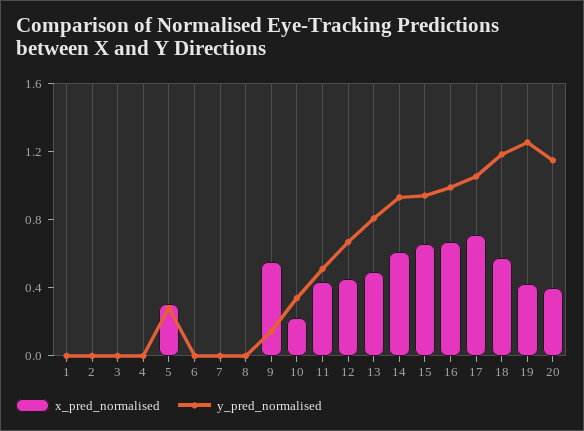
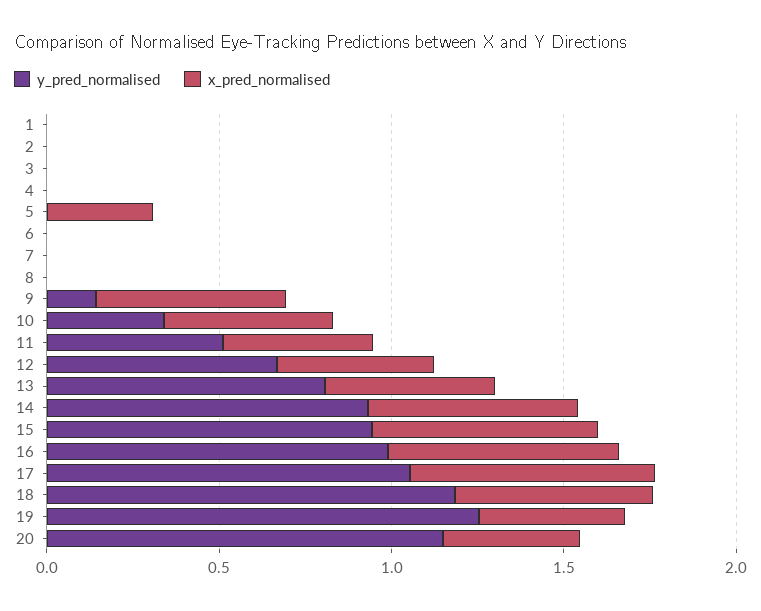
y_pred_normalised, 5: 0.3 -> 0
x_pred_normalised, 10: 0.2 -> 0.5

